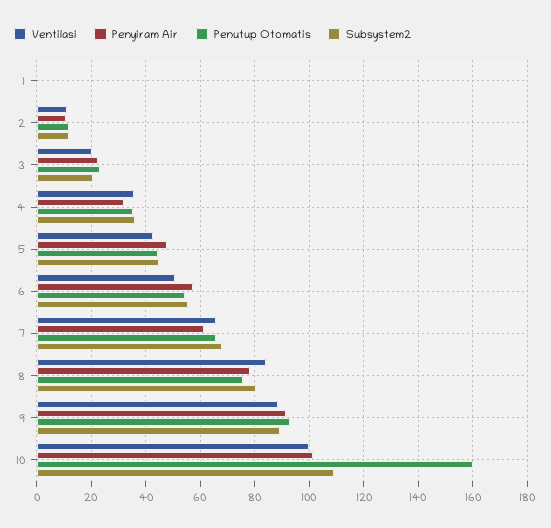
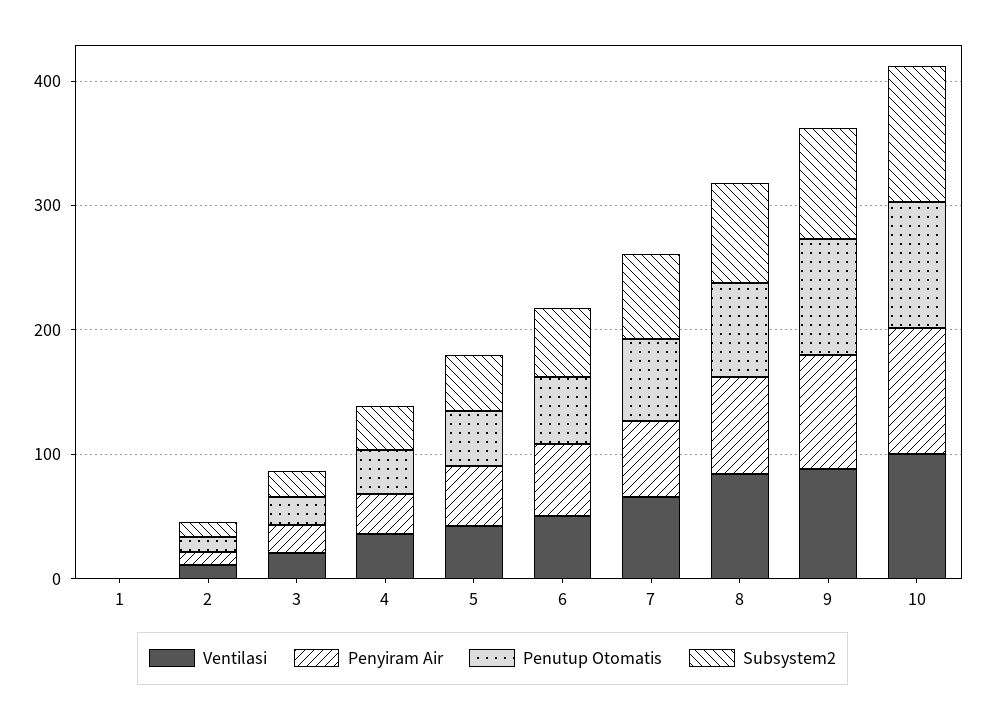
Penutup Otomatis, 10: 160 -> 100

